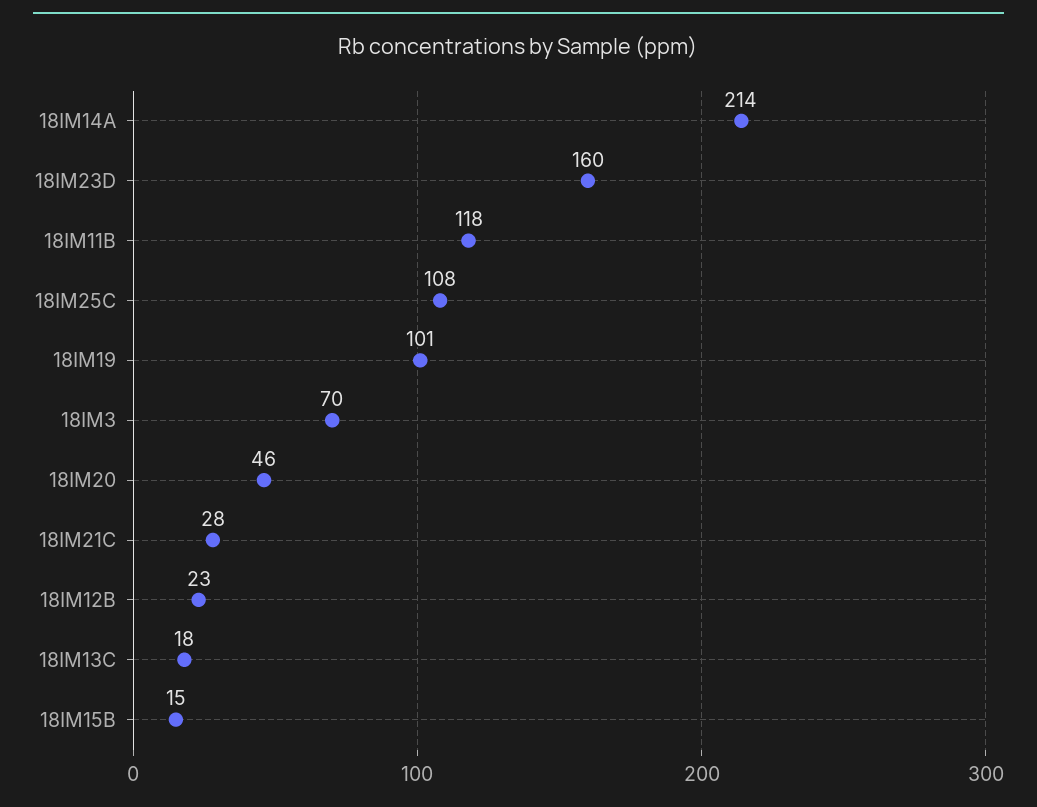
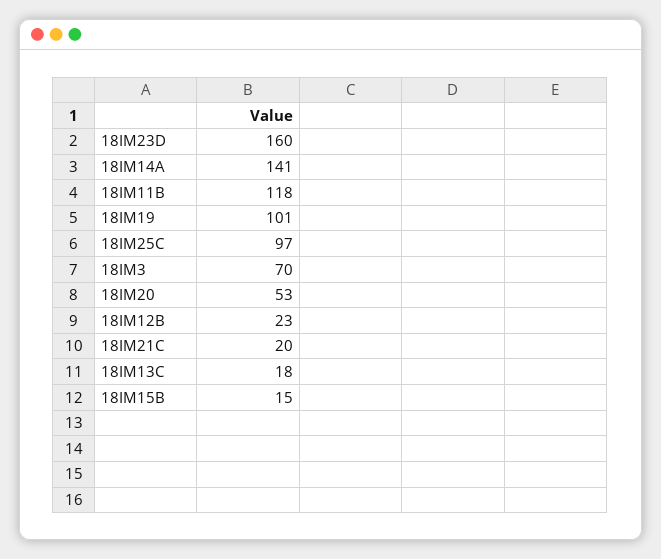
18IM14A: 214 -> 141
18IM25C: 108 -> 97
18IM20: 46 -> 53
18IM21C: 28 -> 20

